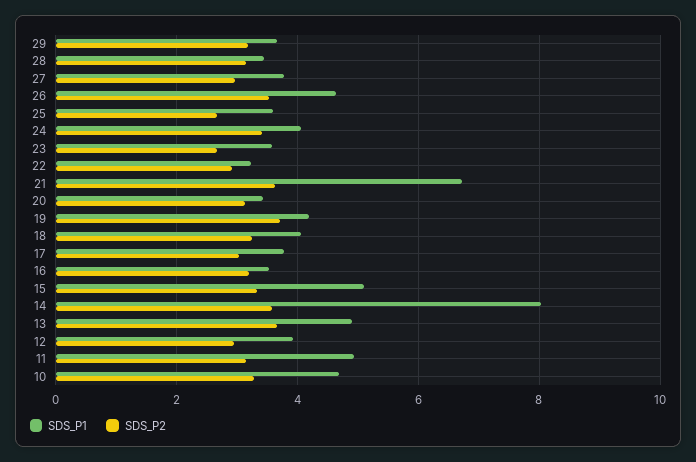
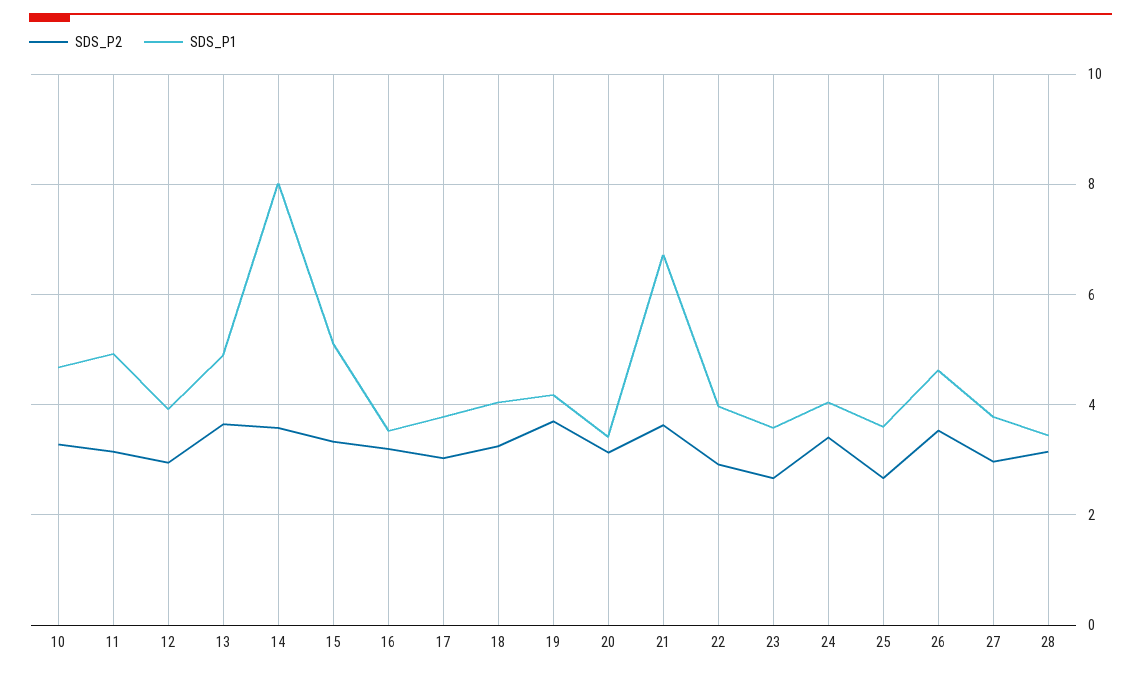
SDS_P1, 29: 3.6 -> none
SDS_P2, 29: 3.2 -> none
SDS_P1, 22: 3.2 -> 4

